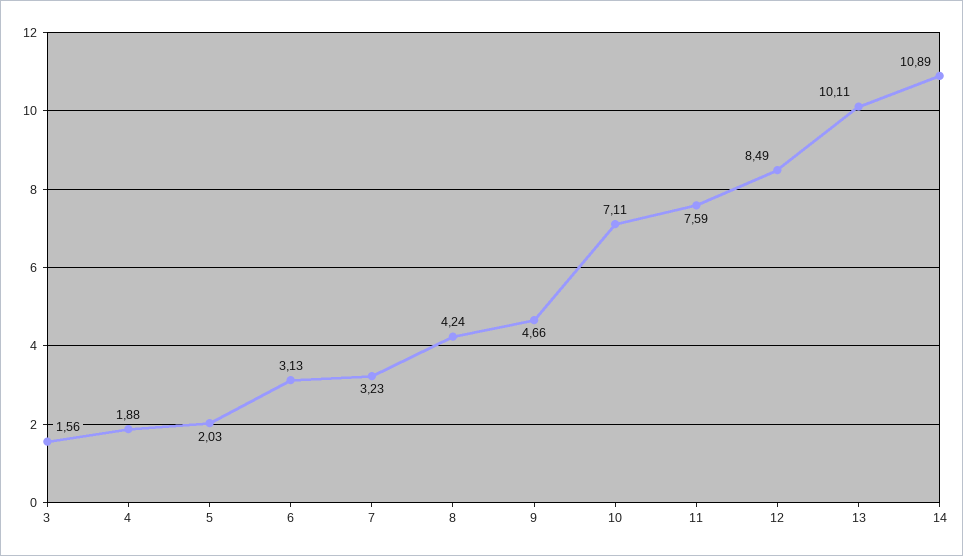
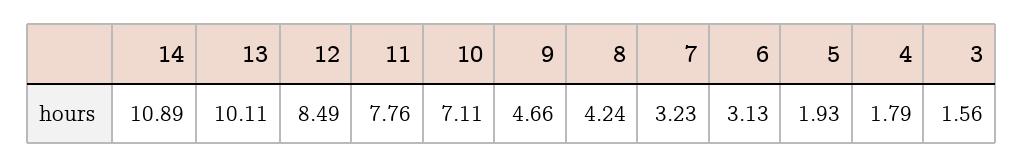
4: 1.88 -> 1.79
5: 2.03 -> 1.93
11: 7.59 -> 7.76

